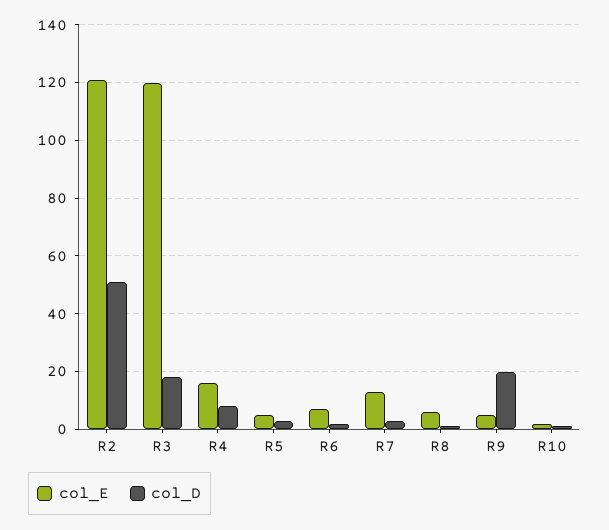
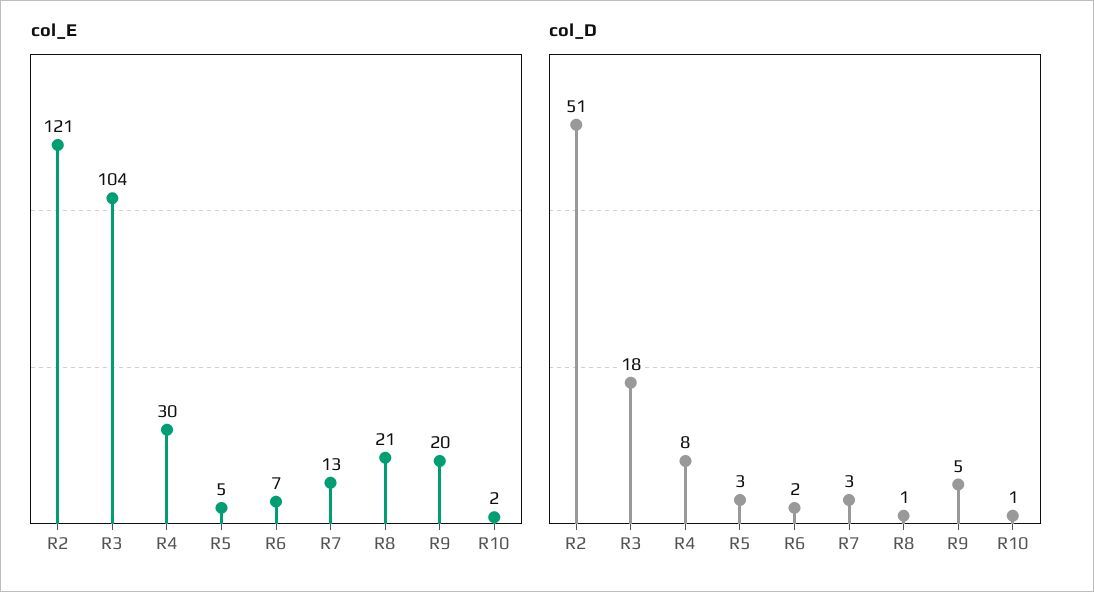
col_E, R3: 120 -> 104
col_E, R4: 15 -> 30
col_E, R8: 5 -> 21
col_E, R9: 5 -> 20
col_D, R9: 20 -> 5

